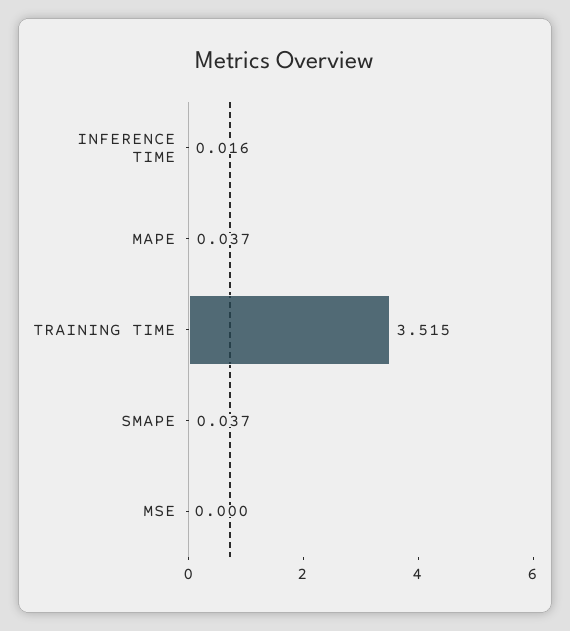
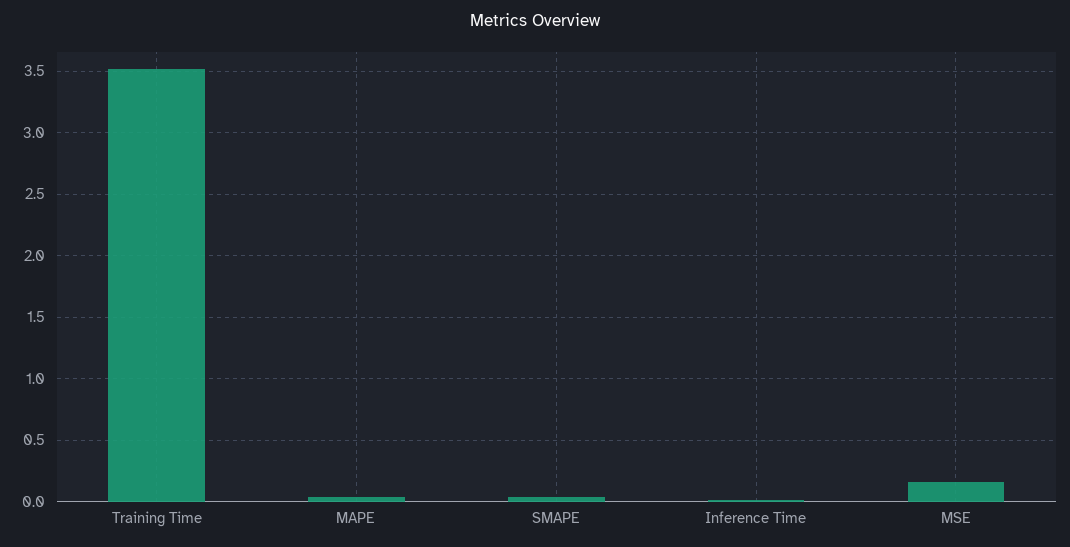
MSE: 0 -> 0.15

